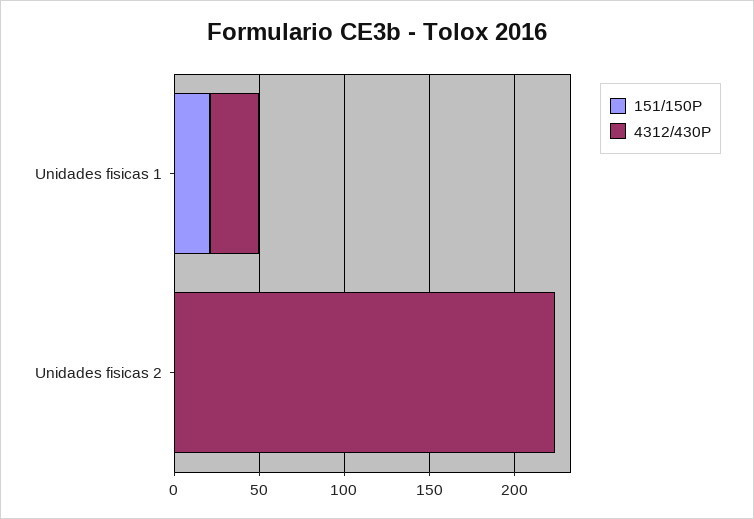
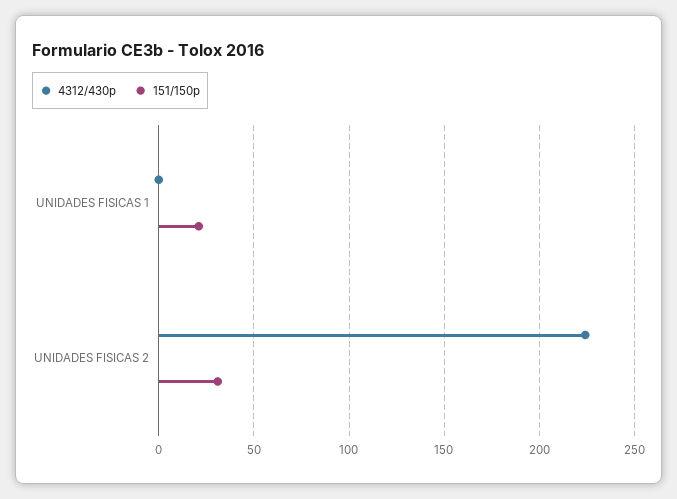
4312/430P, Unidades fisicas 1: 30 -> 0
151/150P, Unidades fisicas 2: 0 -> 30

